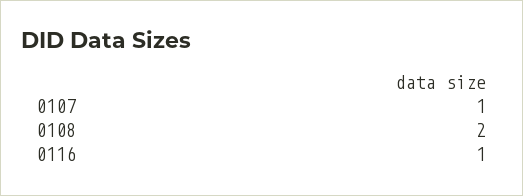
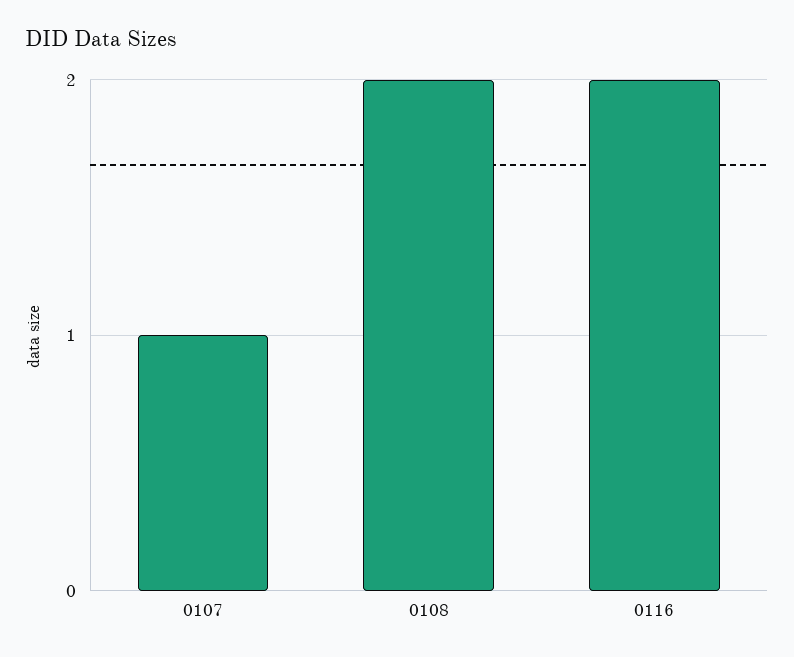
0116: 1 -> 2

